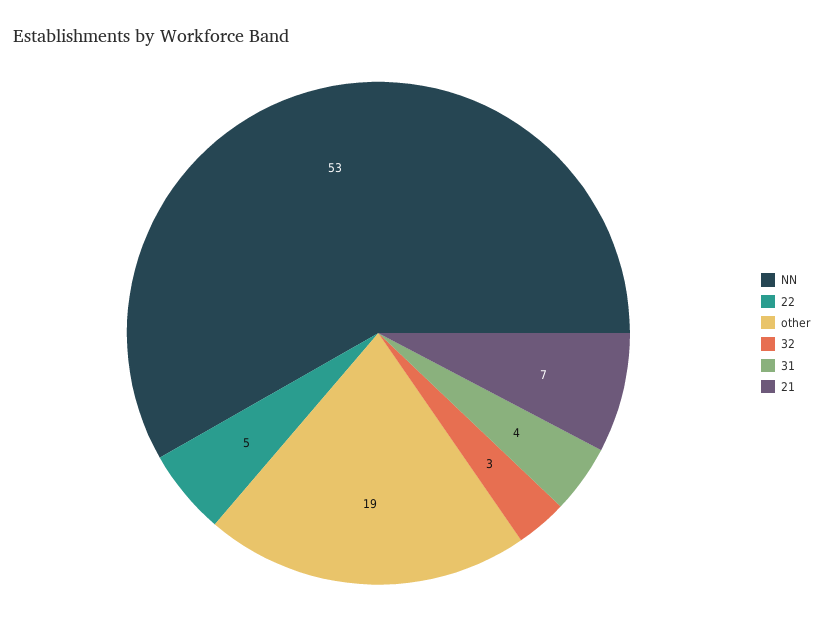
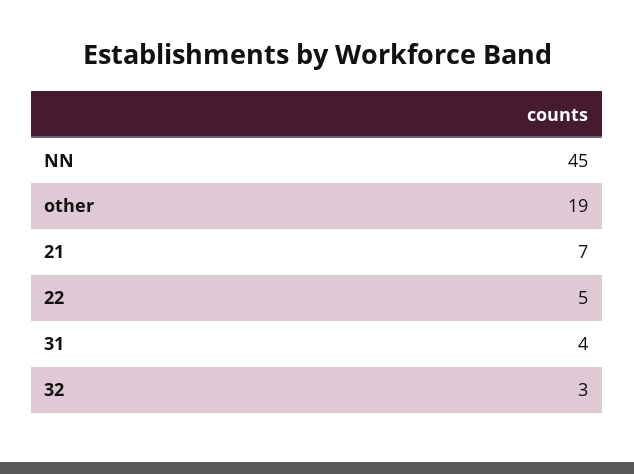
NN: 53 -> 45

